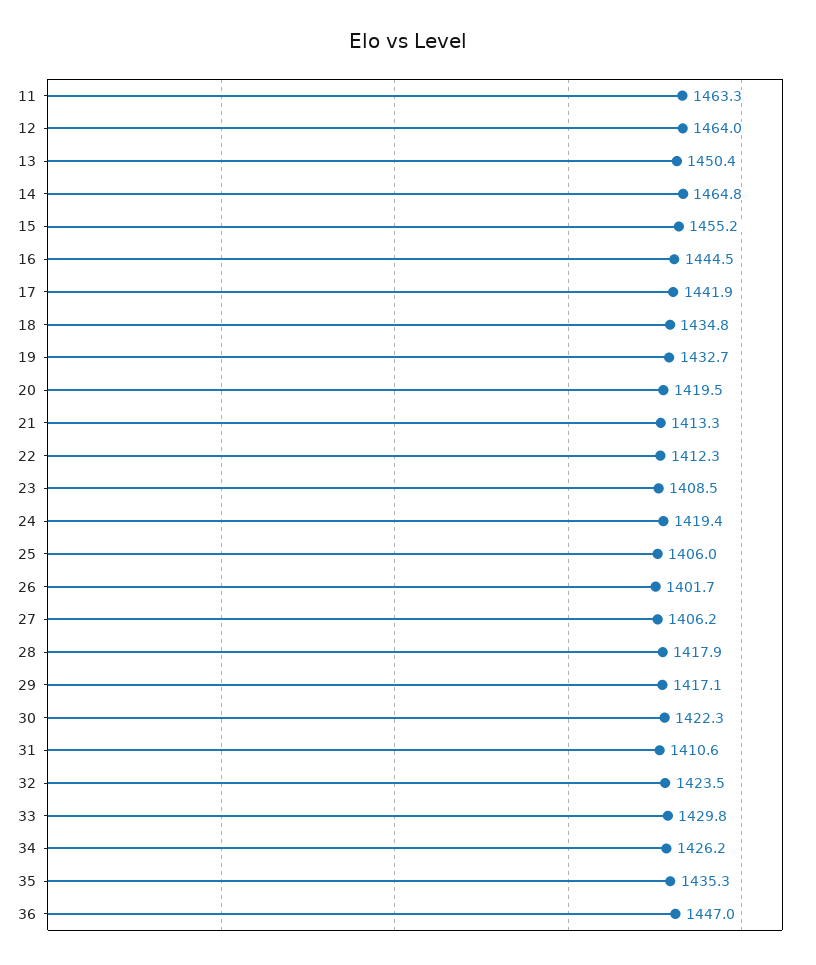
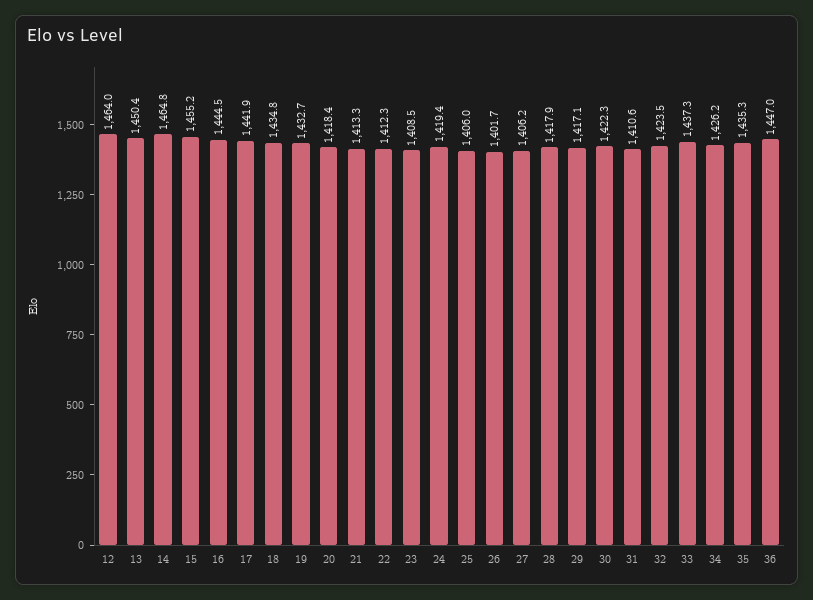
11: 1463.3 -> none
20: 1419.5 -> 1418.4
33: 1429.8 -> 1437.3

